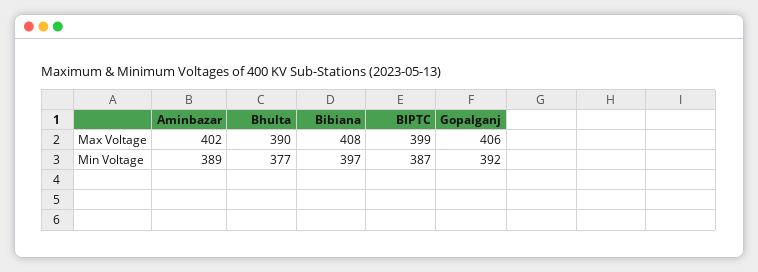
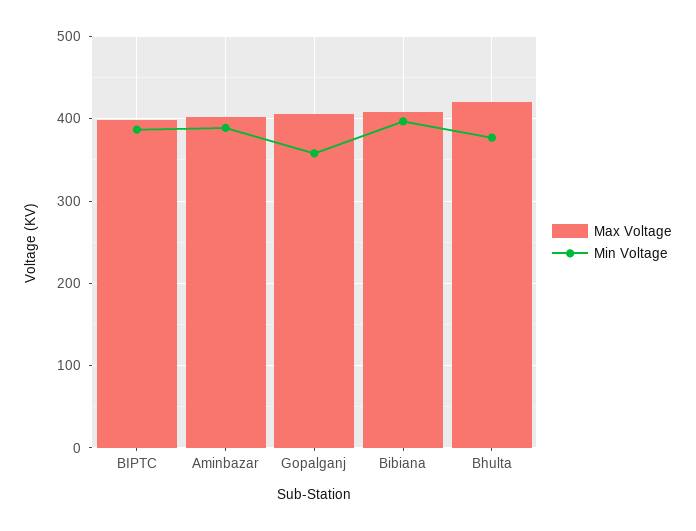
Max Voltage, Bhulta: 390 -> 420
Min Voltage, Gopalganj: 392 -> 360

